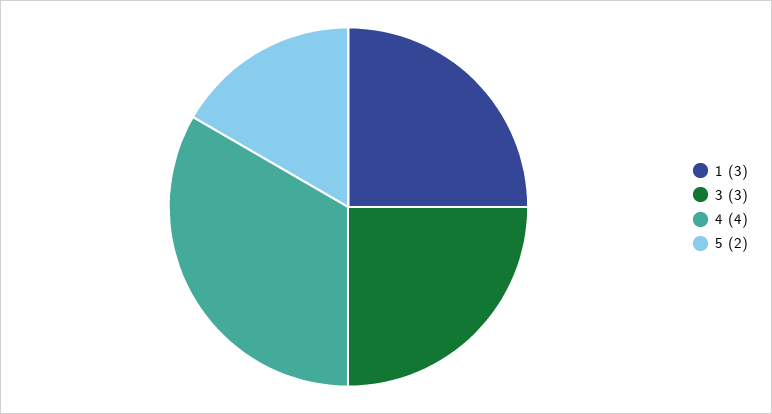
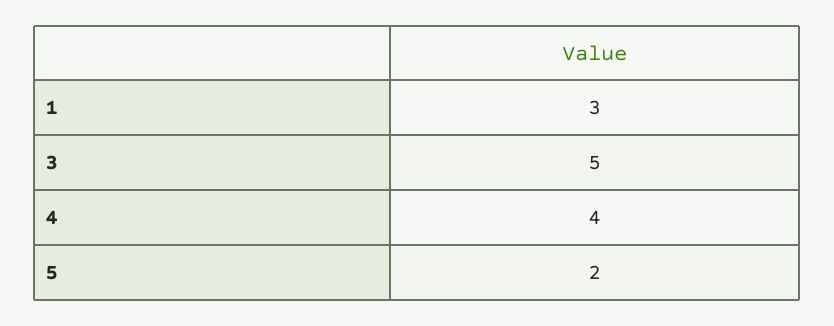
3: 3 -> 5

